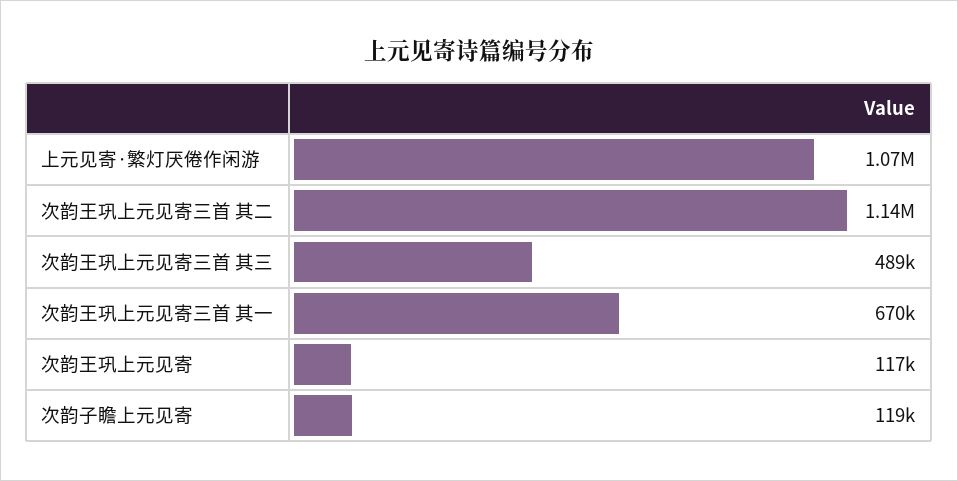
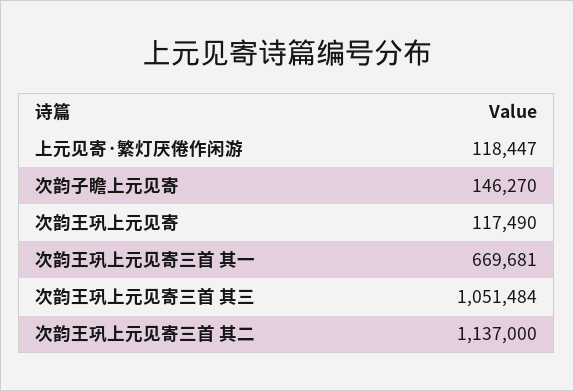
上元见寄·繁灯厌倦作闲游: 1070000 -> 118447
次韵王巩上元见寄三首 其三: 489000 -> 1051484
次韵子瞻上元见寄: 119000 -> 146270

